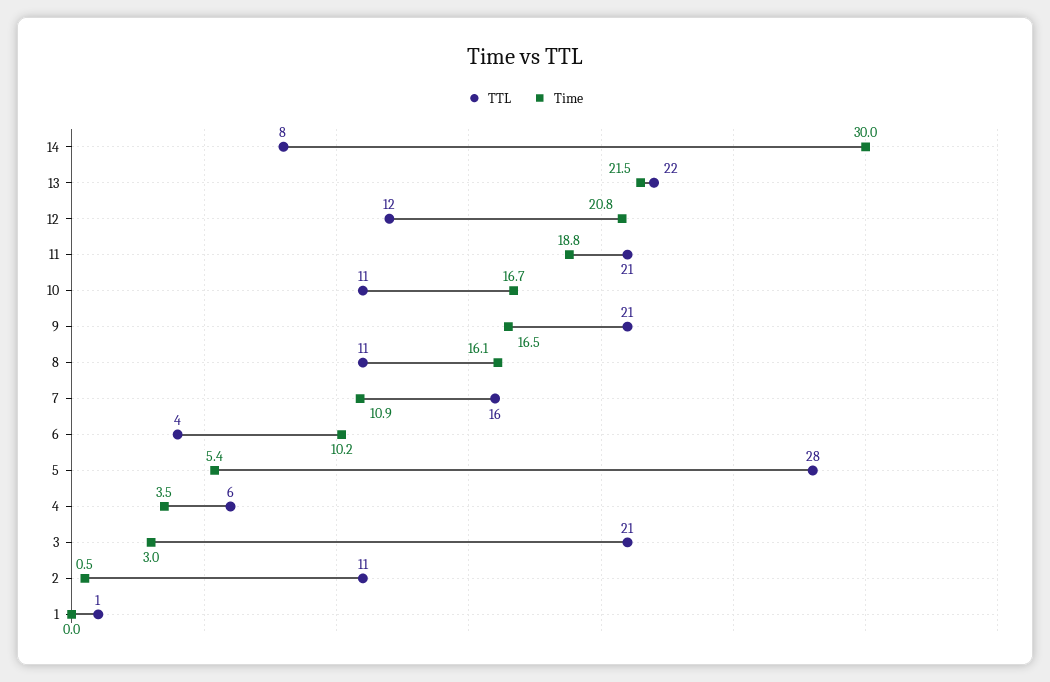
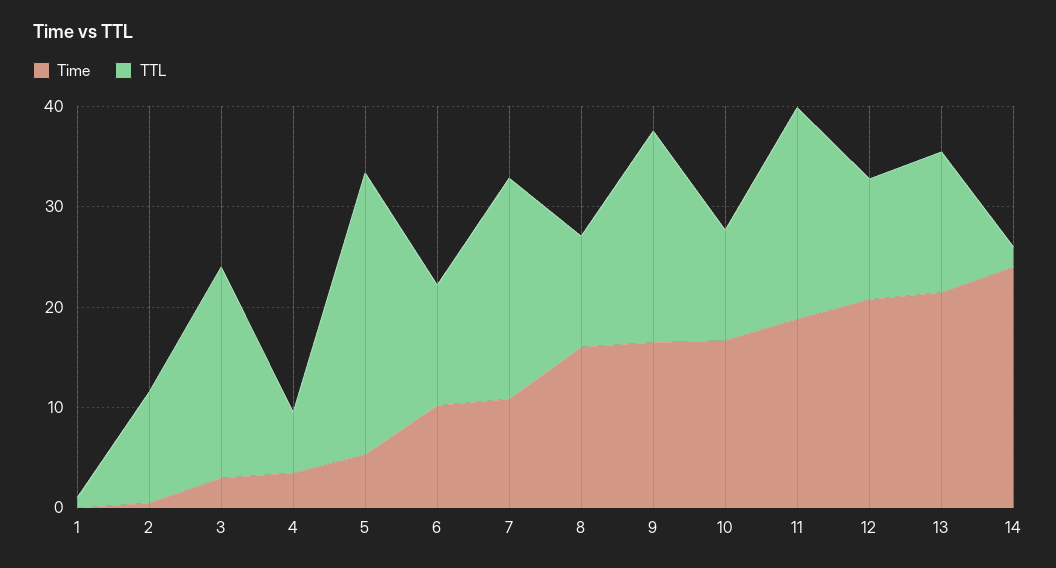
TTL, 14: 8 -> 2
Time, 14: 30 -> 24
TTL, 13: 22 -> 14
TTL, 7: 16 -> 22
TTL, 6: 4 -> 12

